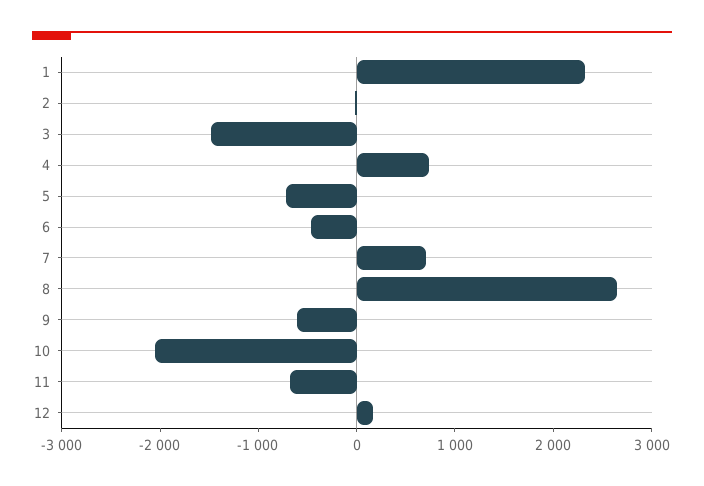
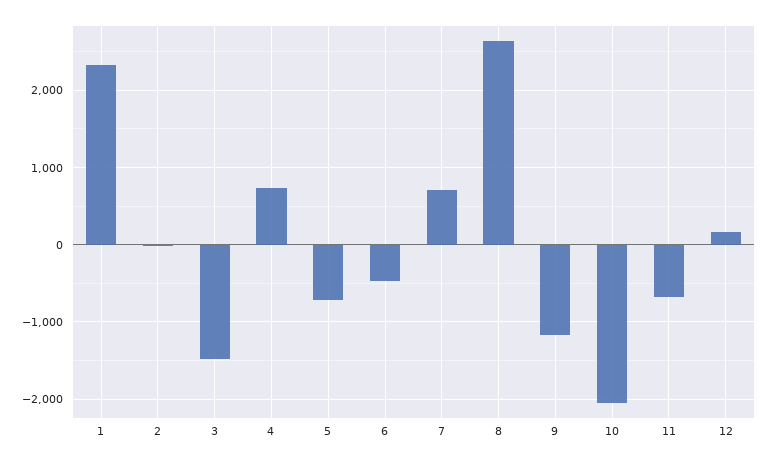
9: -600 -> -1200

